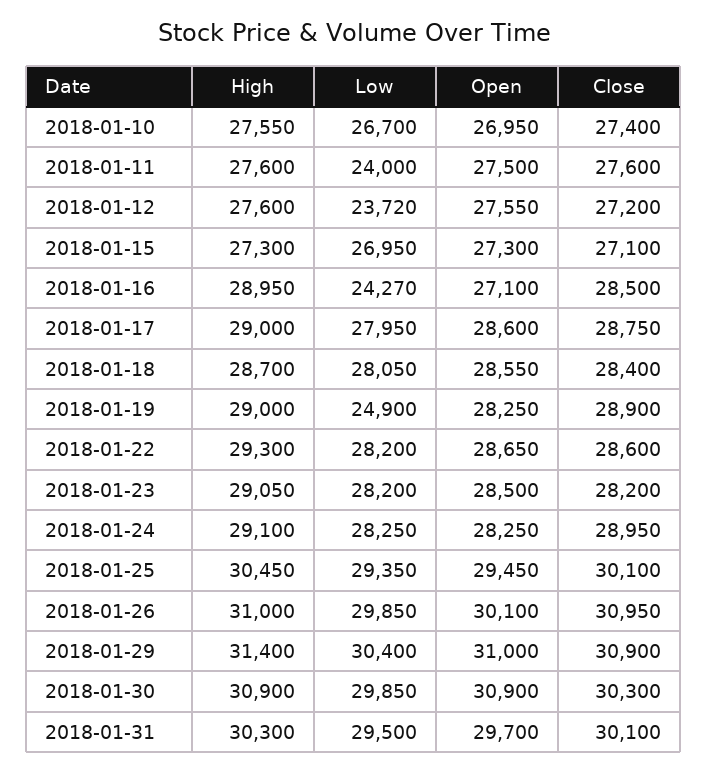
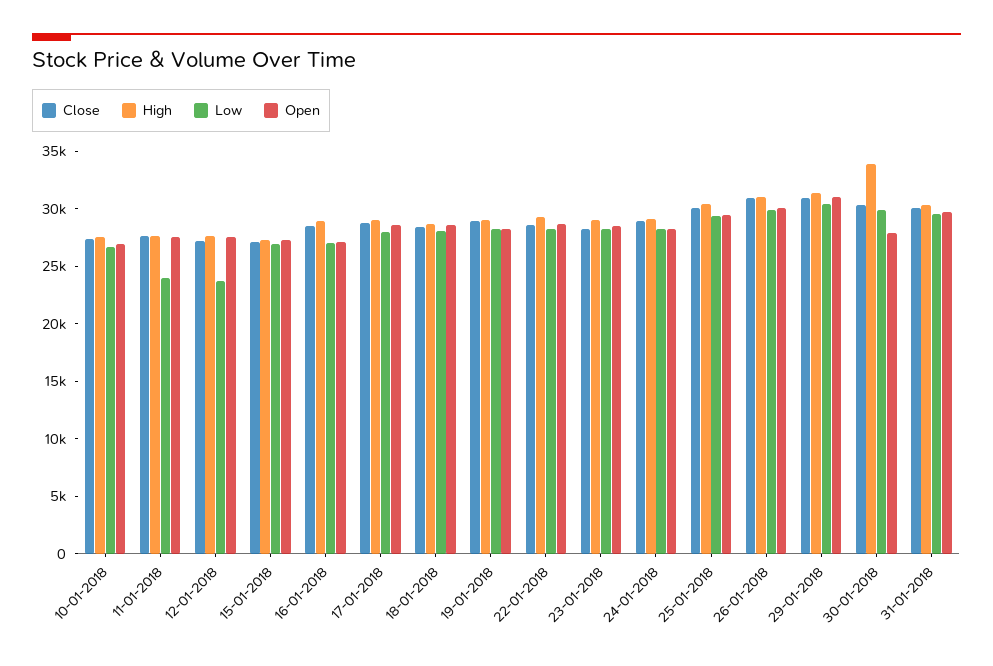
Low, 2018-01-16: 24270 -> 27000
Low, 2018-01-19: 24900 -> 28000
High, 2018-01-30: 30900 -> 34000
Open, 2018-01-30: 30900 -> 28000

